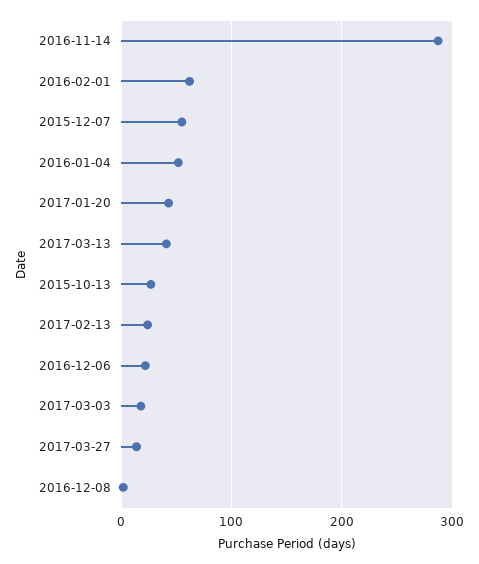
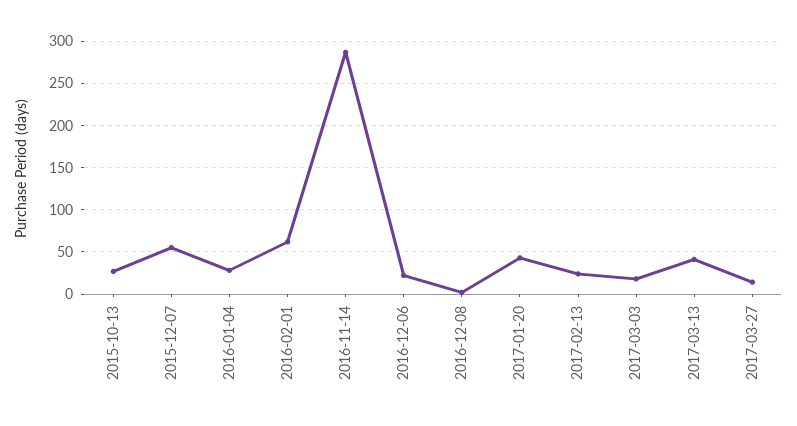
2016-01-04: 50 -> 30

